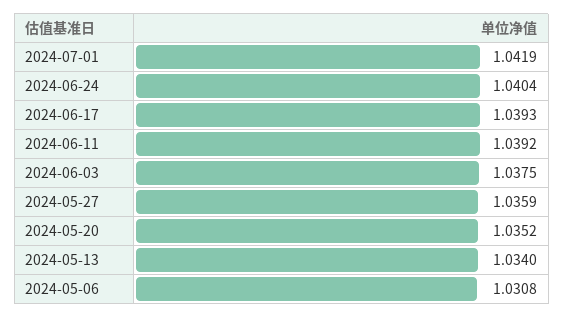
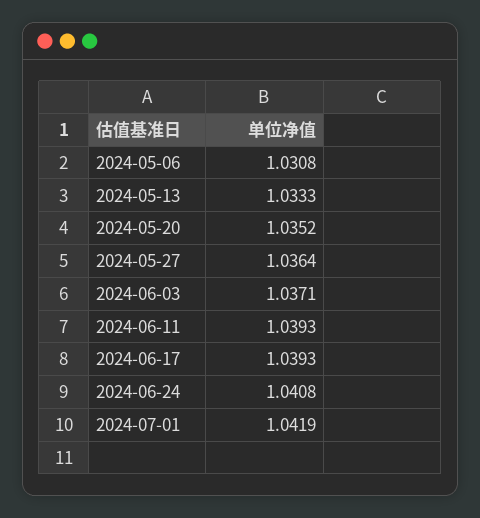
2024-06-24: 1.0404 -> 1.0408
2024-06-11: 1.0392 -> 1.0393
2024-06-03: 1.0375 -> 1.0371
2024-05-27: 1.0359 -> 1.0364
2024-05-13: 1.034 -> 1.0333

